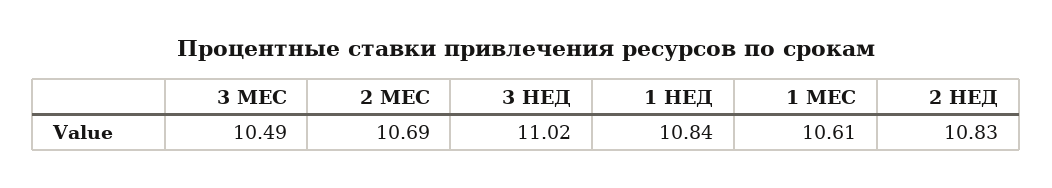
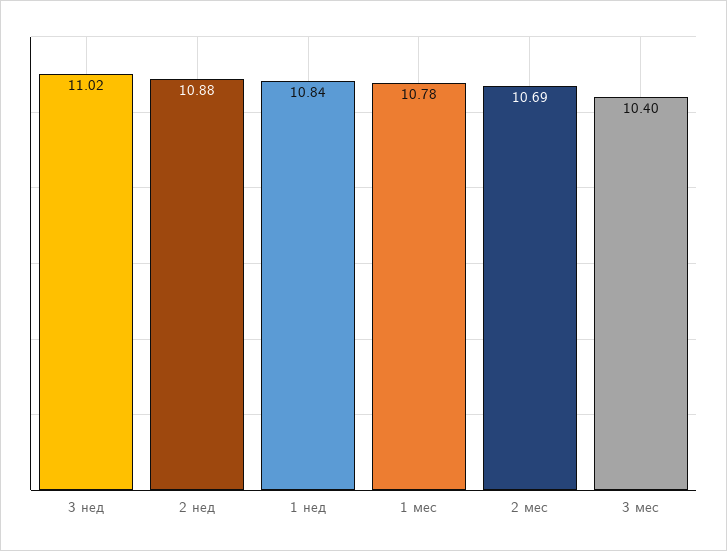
3 МЕС: 10.49 -> 10.4
1 МЕС: 10.61 -> 10.78
2 НЕД: 10.83 -> 10.88

